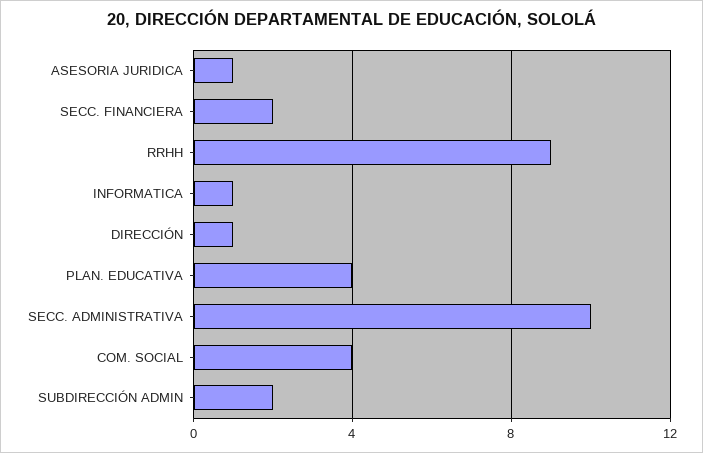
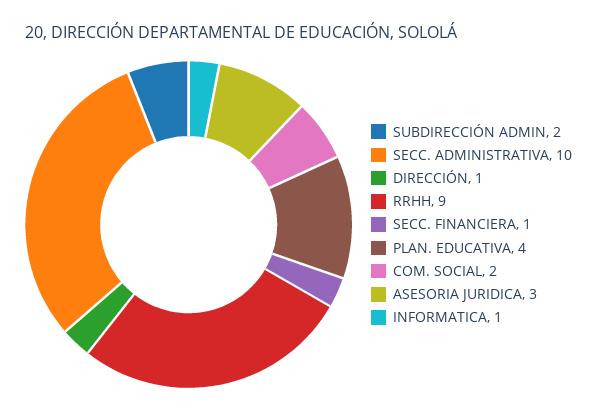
ASESORIA JURIDICA: 1 -> 3
SECC. FINANCIERA: 2 -> 1
COM. SOCIAL: 4 -> 2

